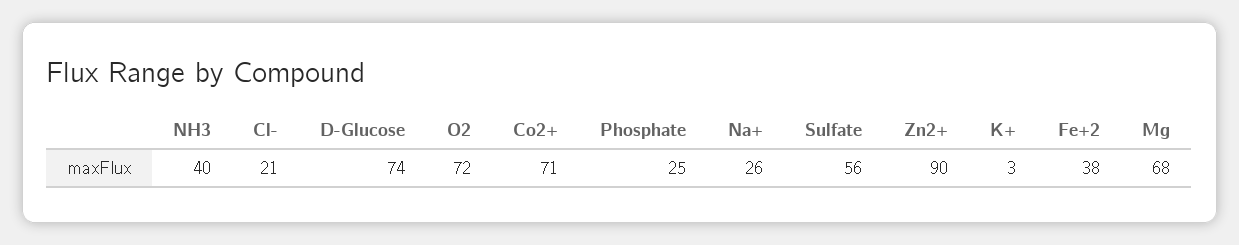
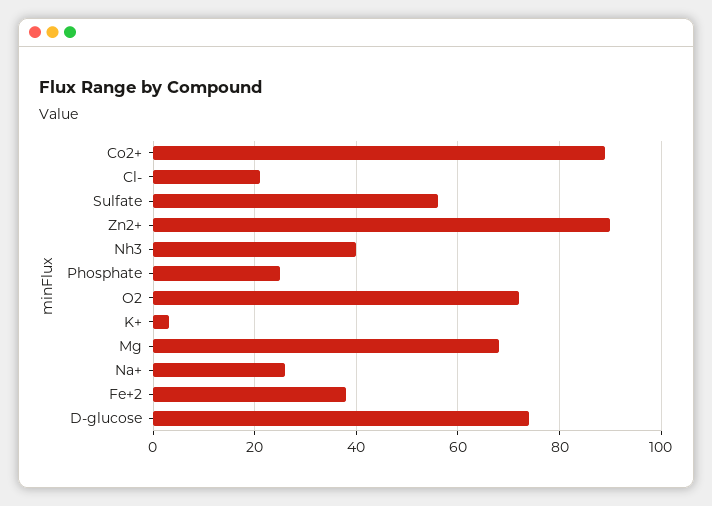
Co2+: 71 -> 90

